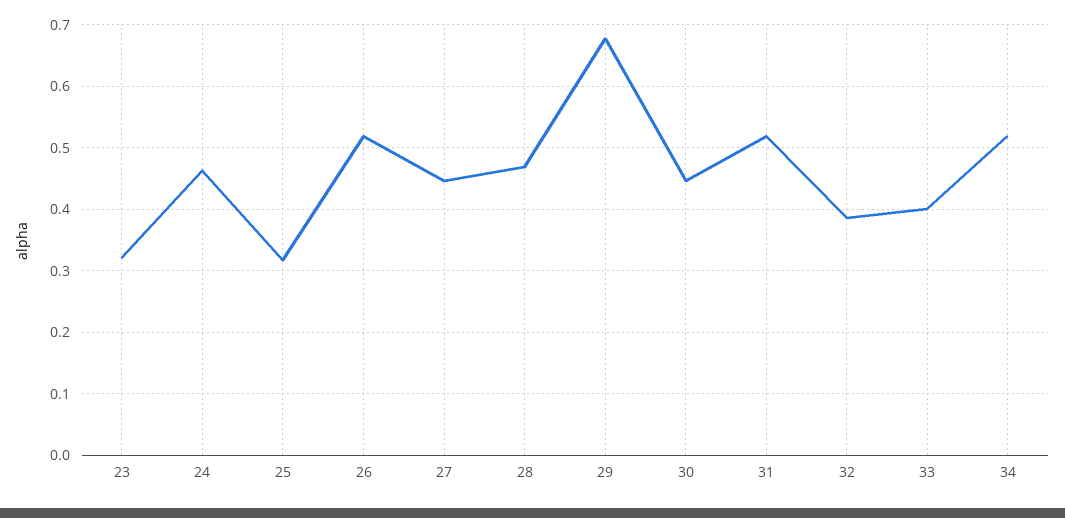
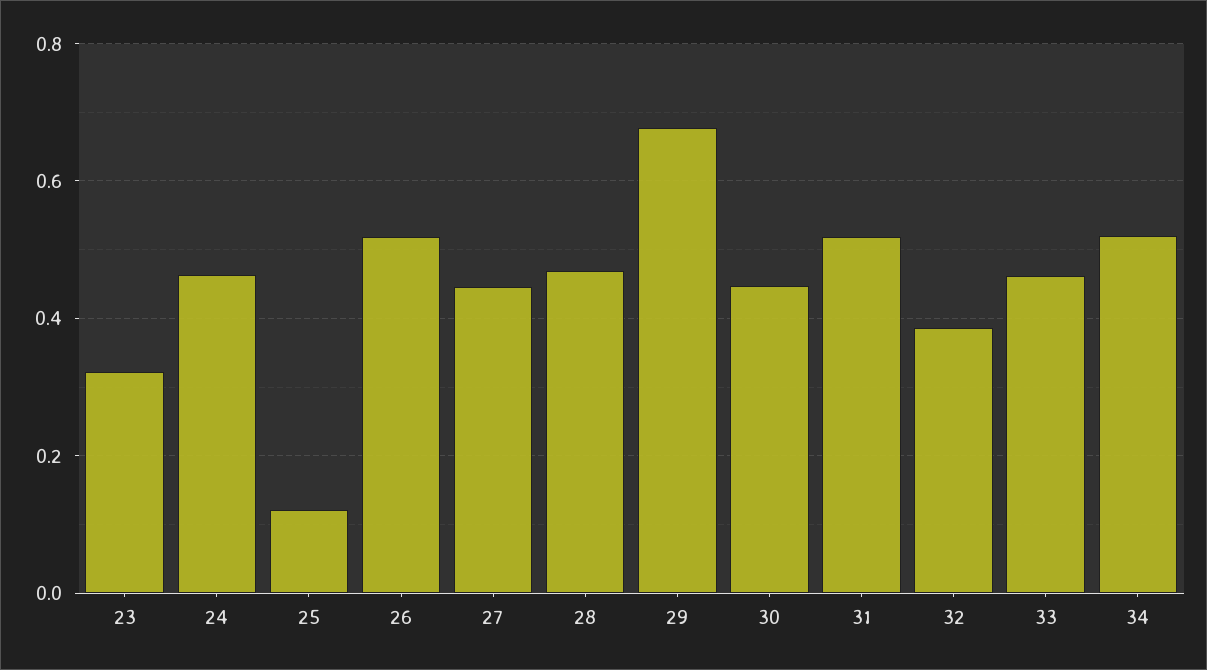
25: 0.32 -> 0.12
33: 0.4 -> 0.46

